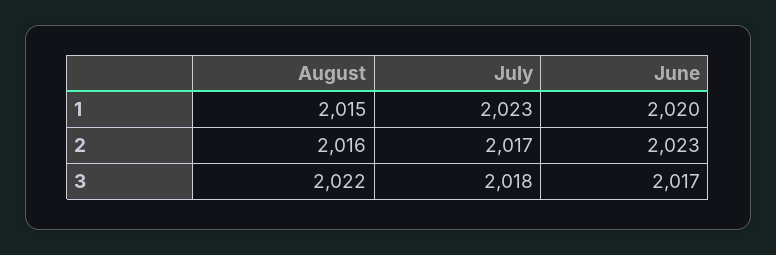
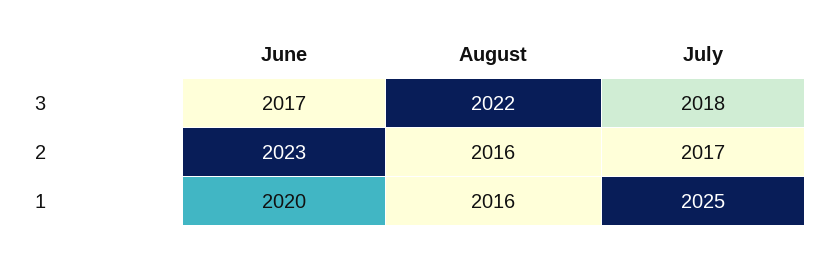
August, 1: 2015 -> 2016
July, 1: 2023 -> 2025

